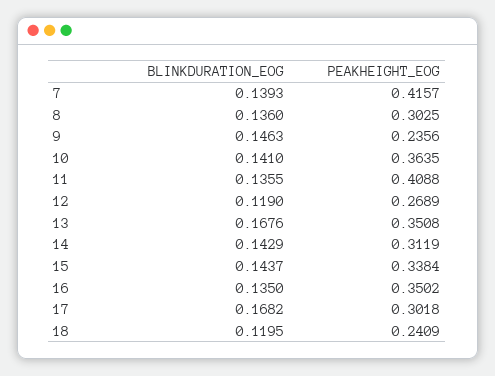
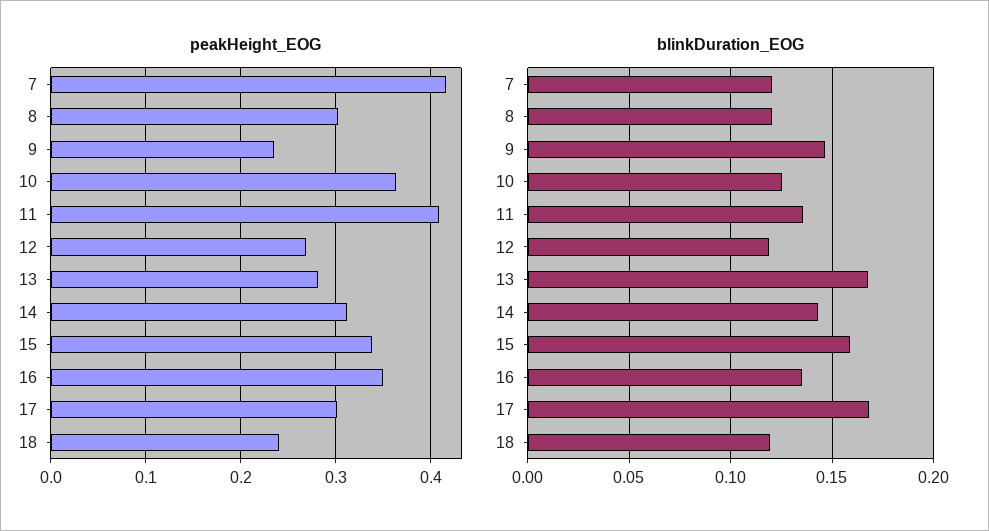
BLINKDURATION_EOG, 7: 0.1393 -> 0.12
BLINKDURATION_EOG, 8: 0.136 -> 0.12
BLINKDURATION_EOG, 10: 0.141 -> 0.125
PEAKHEIGHT_EOG, 13: 0.3508 -> 0.28
BLINKDURATION_EOG, 15: 0.1437 -> 0.16

